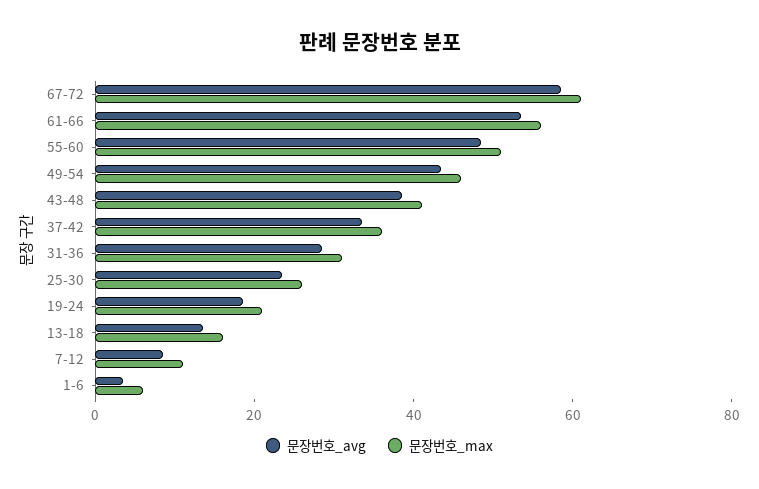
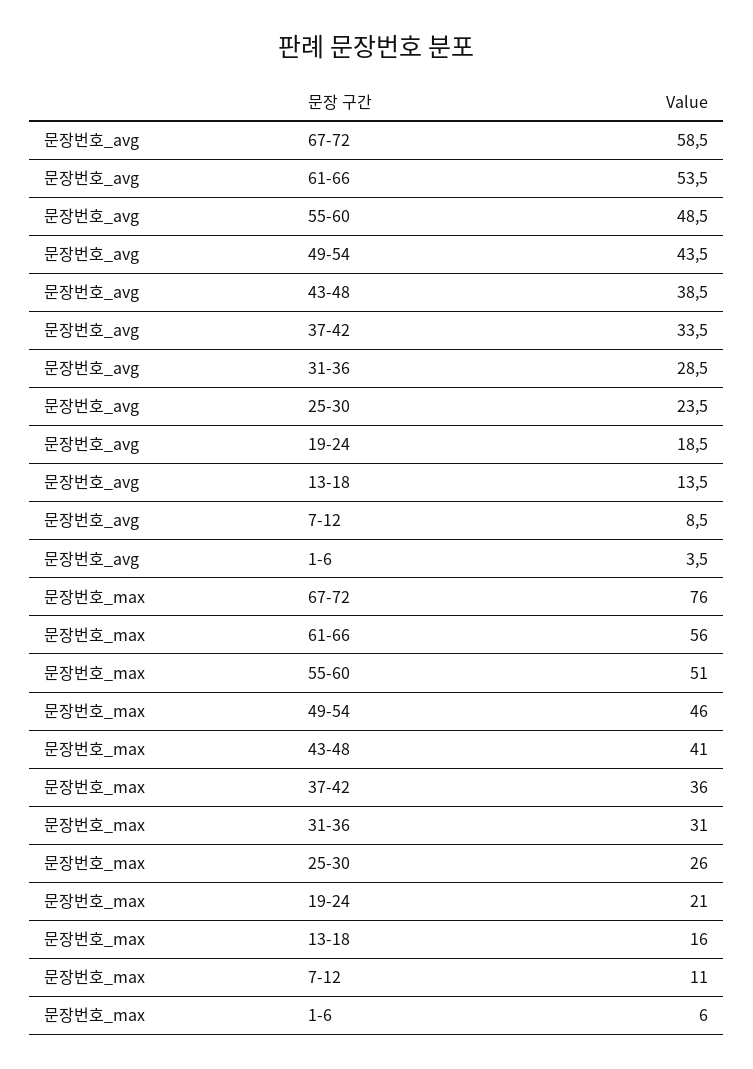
문장번호_max, 67-72: 60 -> 76

